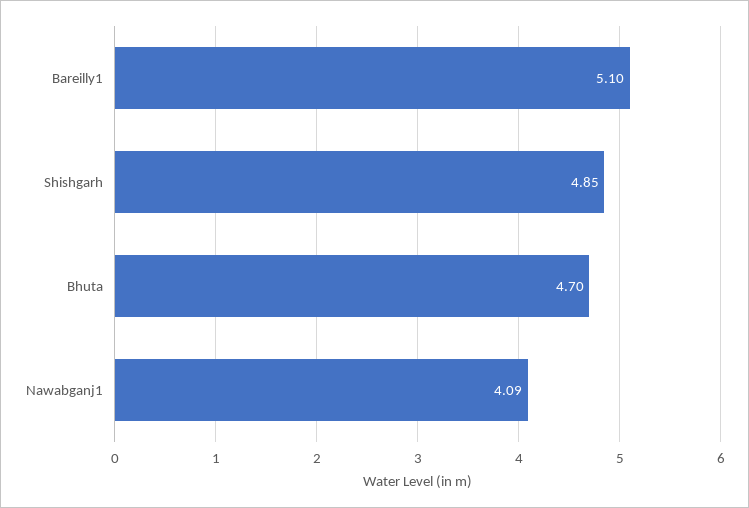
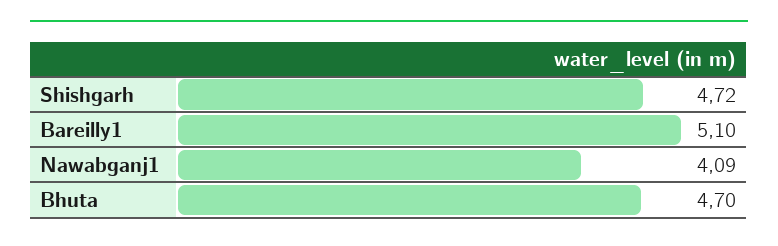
Shishgarh: 4.85 -> 4.72

